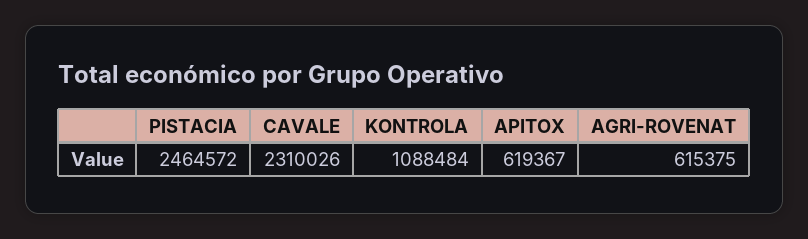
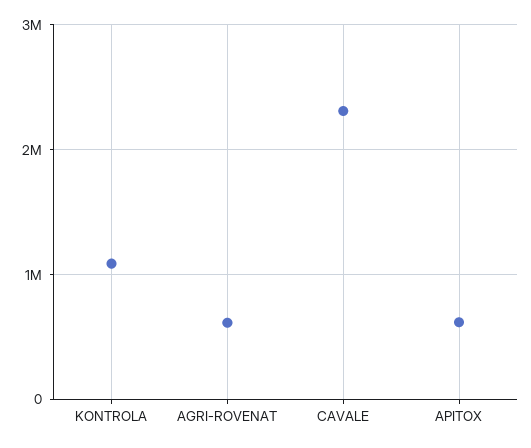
PISTACIA: 2464572 -> none

